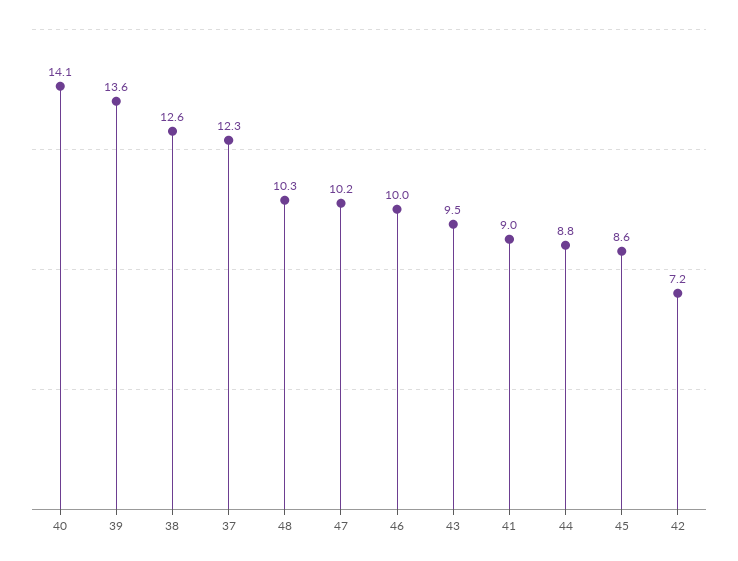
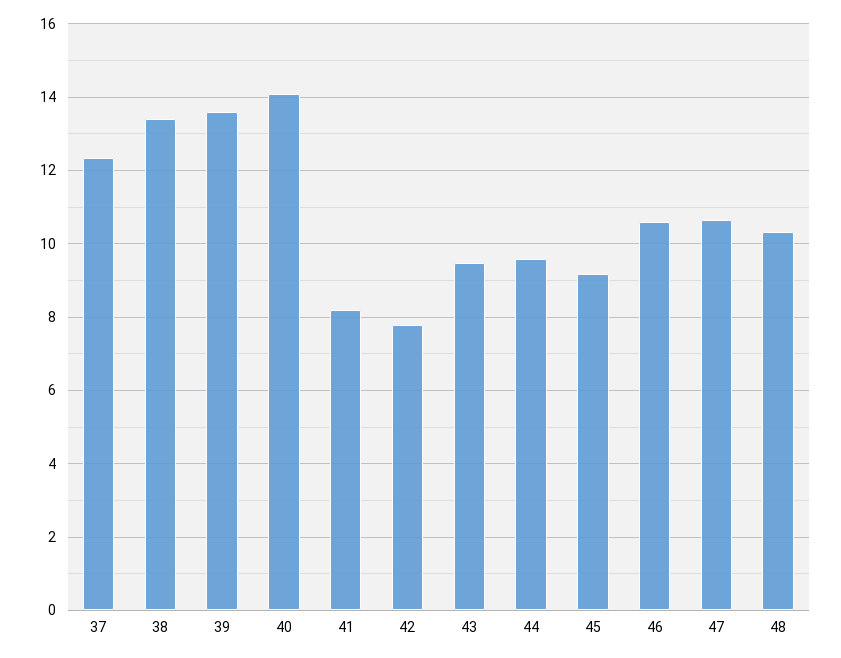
38: 12.6 -> 13.4
47: 10.2 -> 10.6
46: 10 -> 10.6
41: 9 -> 8.2
44: 8.8 -> 9.6
45: 8.6 -> 9.2
42: 7.2 -> 7.8

